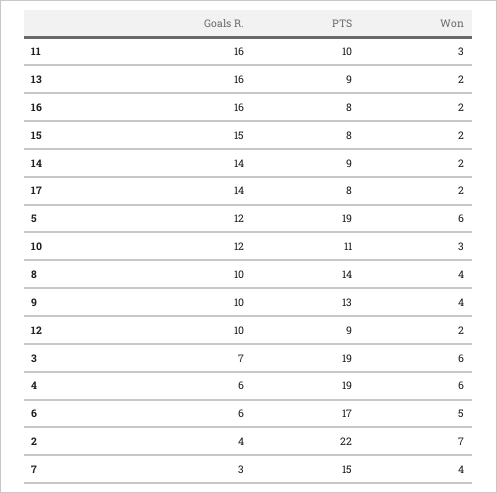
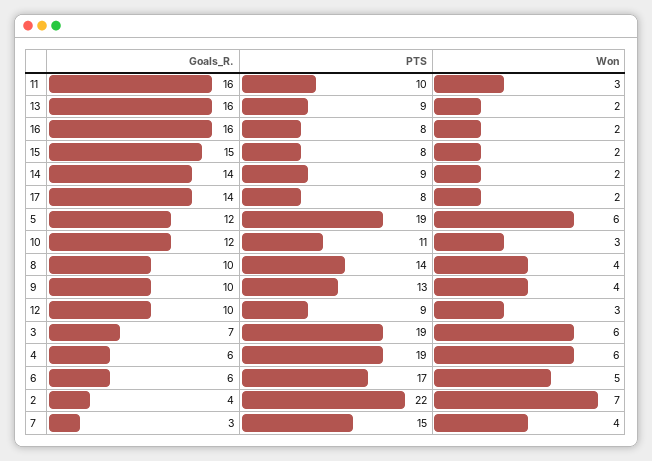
Won, 12: 2 -> 3

